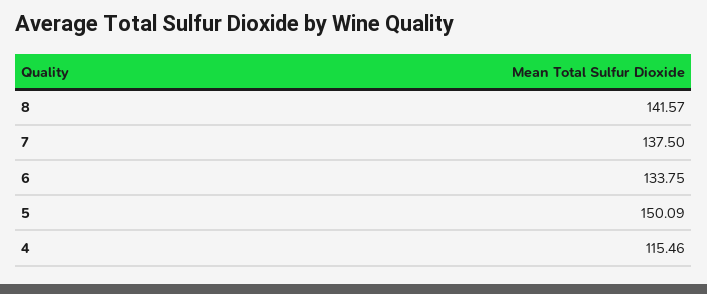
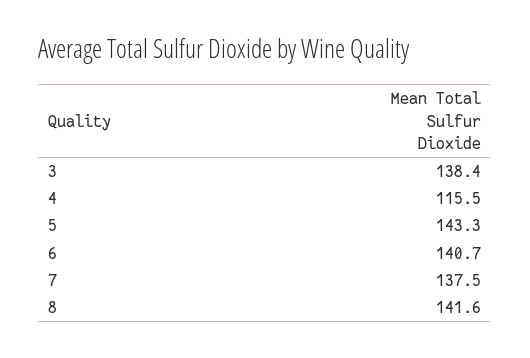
6: 133.75 -> 140.7
5: 150.09 -> 143.3
3: none -> 138.4

